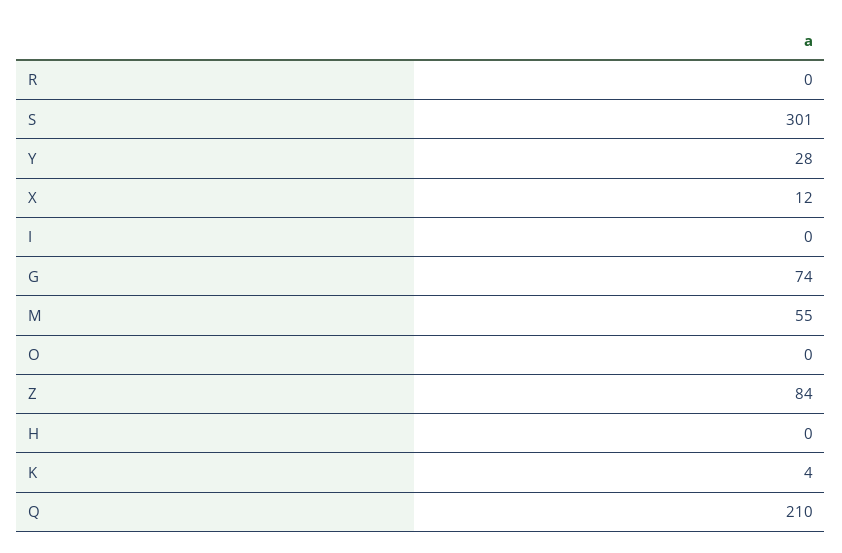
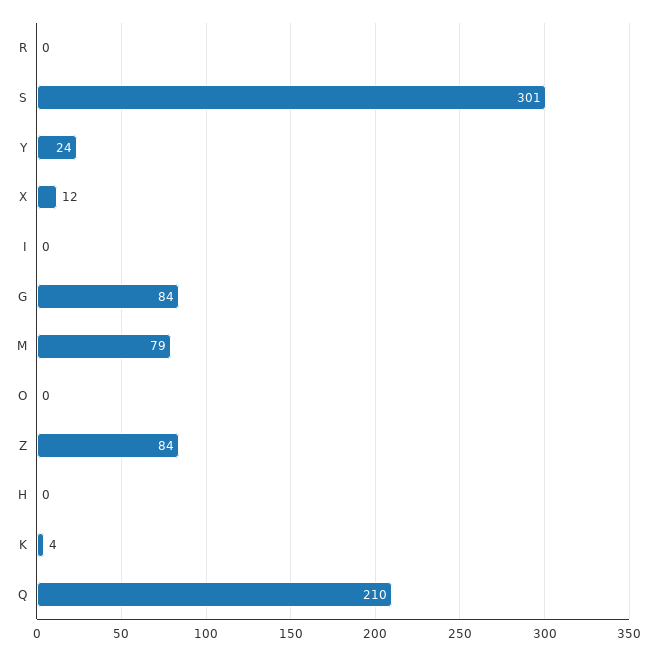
Y: 28 -> 24
G: 74 -> 84
M: 55 -> 79

